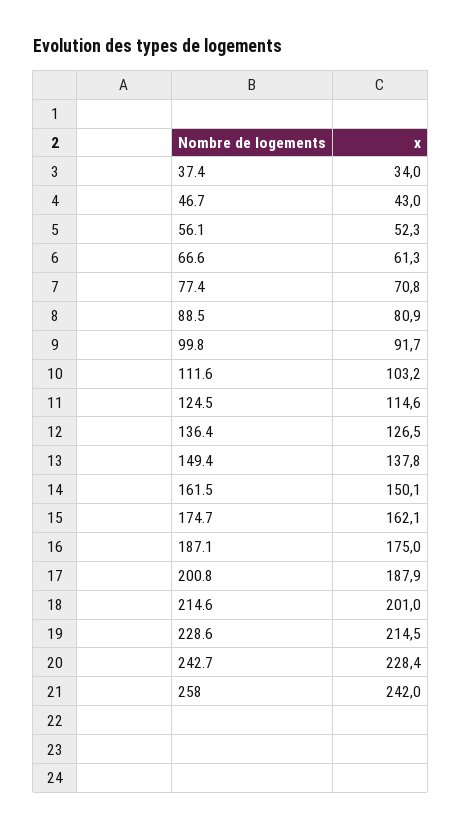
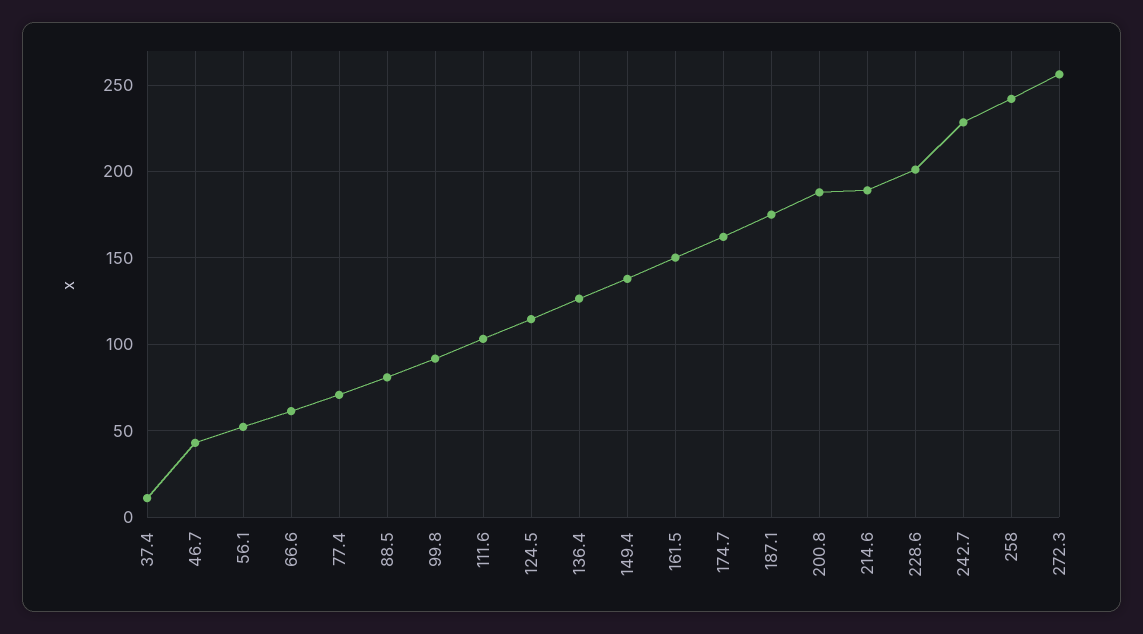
37.4: 34 -> 10
214.6: 201 -> 190
228.6: 214.5 -> 200
272.3: none -> 255

